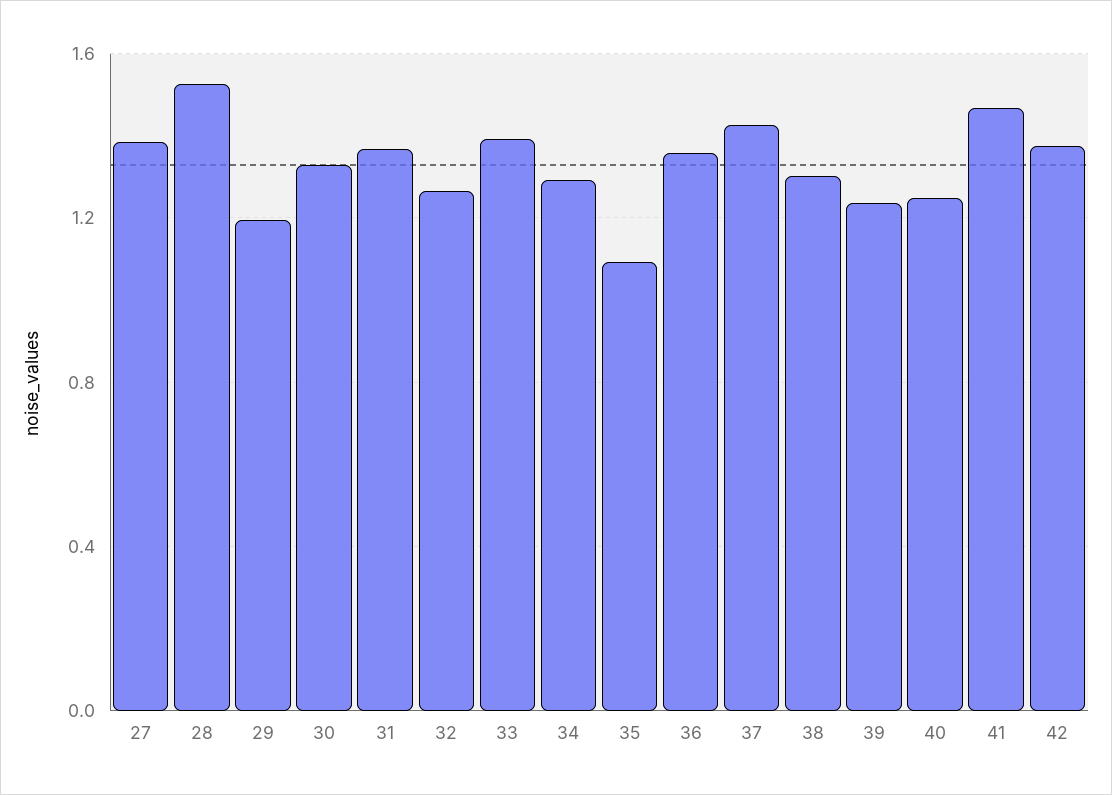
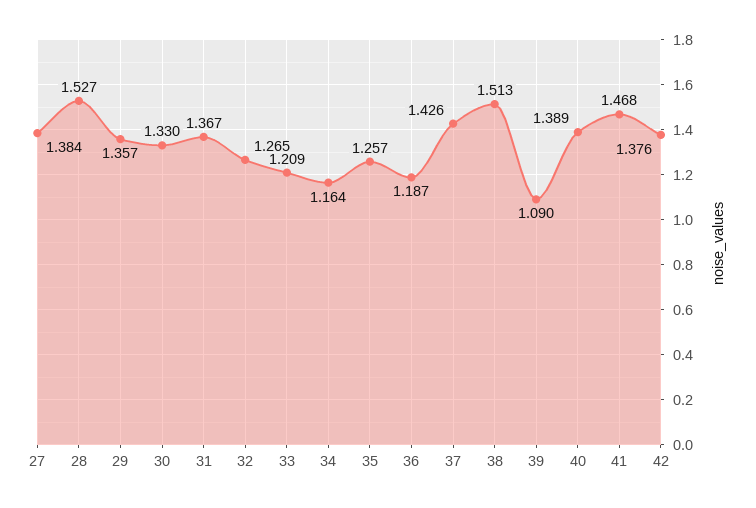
29: 1.2 -> 1.357
33: 1.4 -> 1.209
34: 1.3 -> 1.164
35: 1.1 -> 1.257
36: 1.35 -> 1.187
38: 1.3 -> 1.513
39: 1.25 -> 1.09
40: 1.25 -> 1.389

